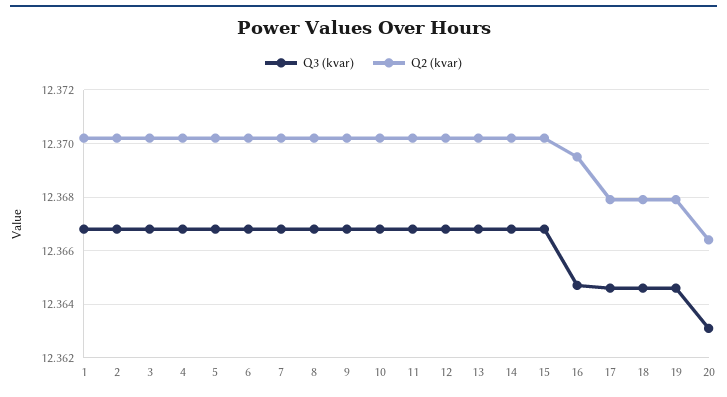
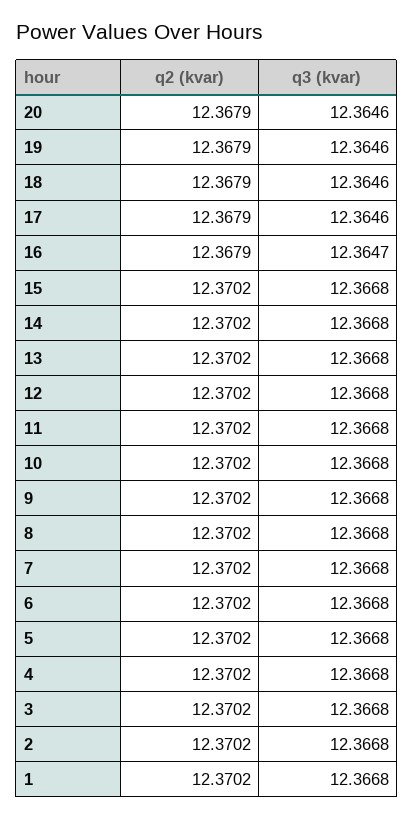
Q2 (kvar), 16: 12.3695 -> 12.3679
Q3 (kvar), 20: 12.363 -> 12.3646
Q2 (kvar), 20: 12.3665 -> 12.3679

